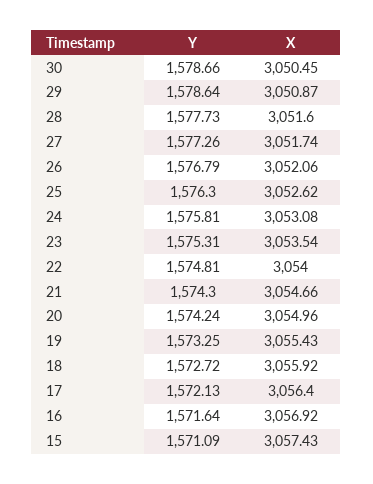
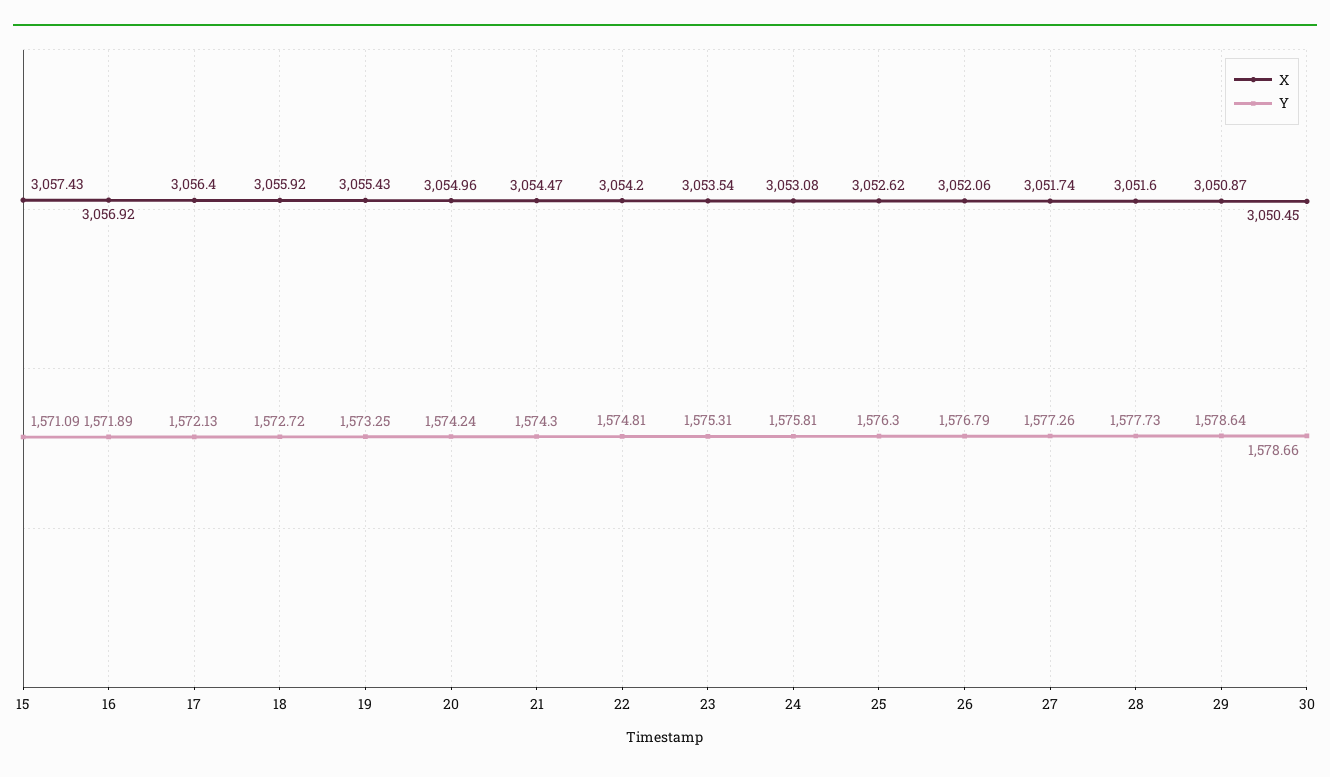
X, 22: 3054 -> 3054.2
X, 21: 3054.66 -> 3054.47
Y, 16: 1571.64 -> 1571.89

